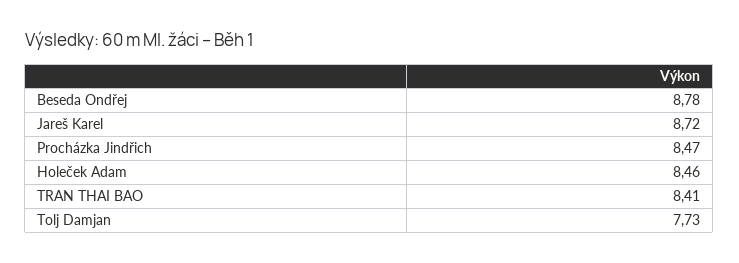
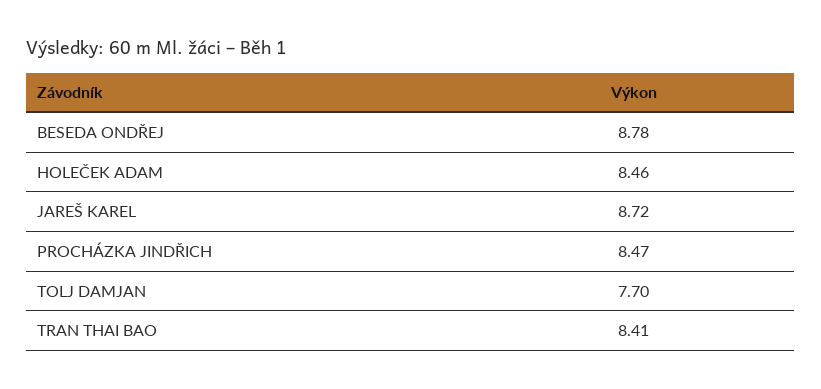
Tolj Damjan: 7.73 -> 7.7

